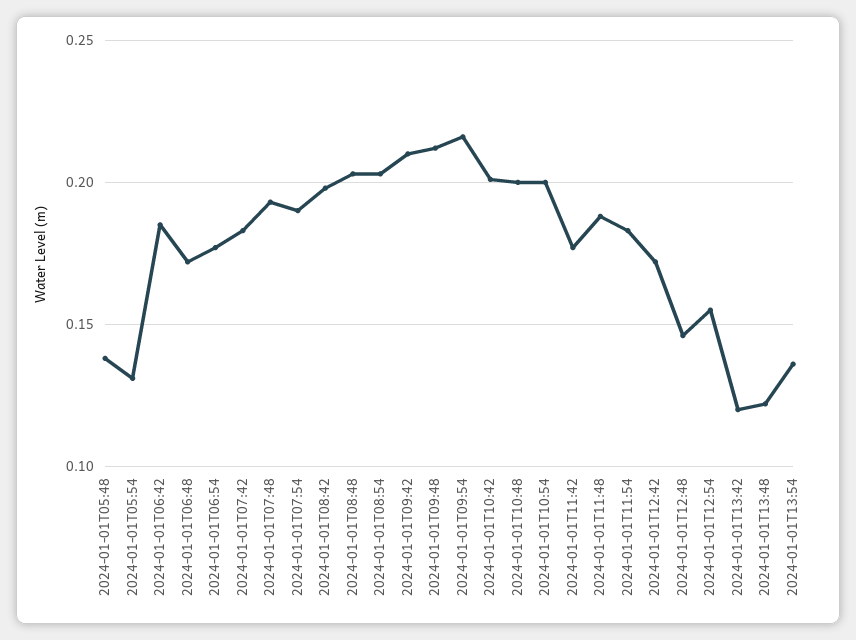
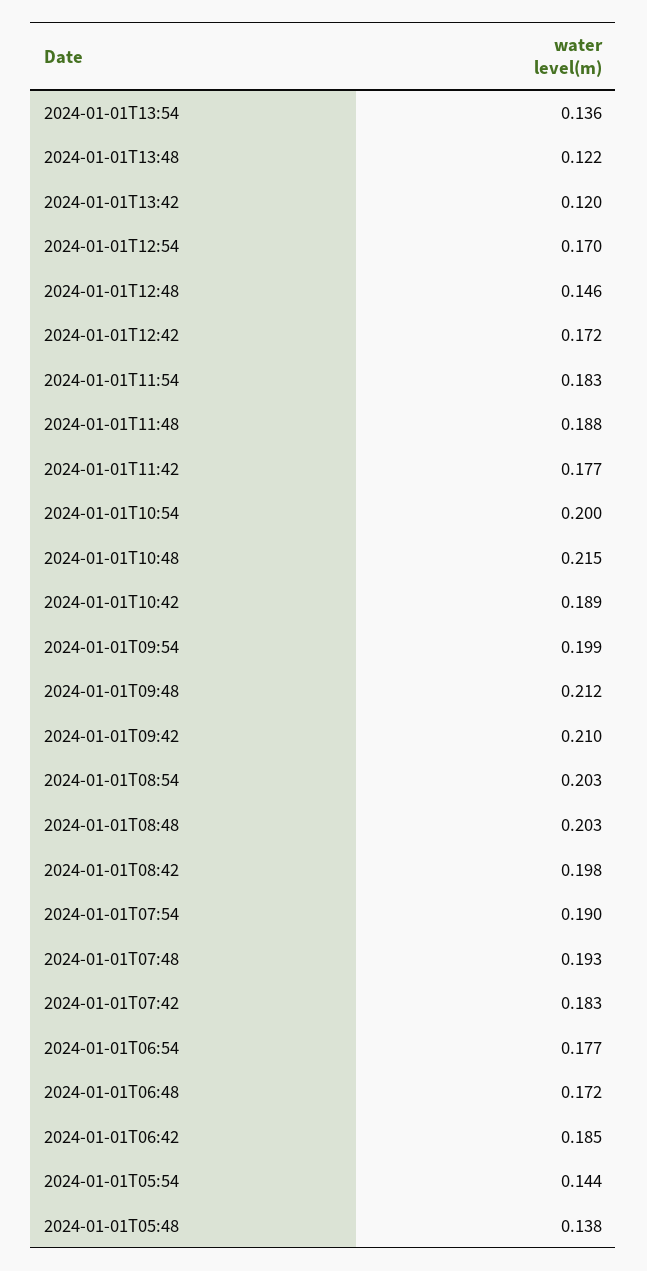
2024-01-01T05:54: 0.13 -> 0.144
2024-01-01T09:54: 0.215 -> 0.199
2024-01-01T10:42: 0.2 -> 0.189
2024-01-01T10:48: 0.2 -> 0.215
2024-01-01T12:54: 0.155 -> 0.17

